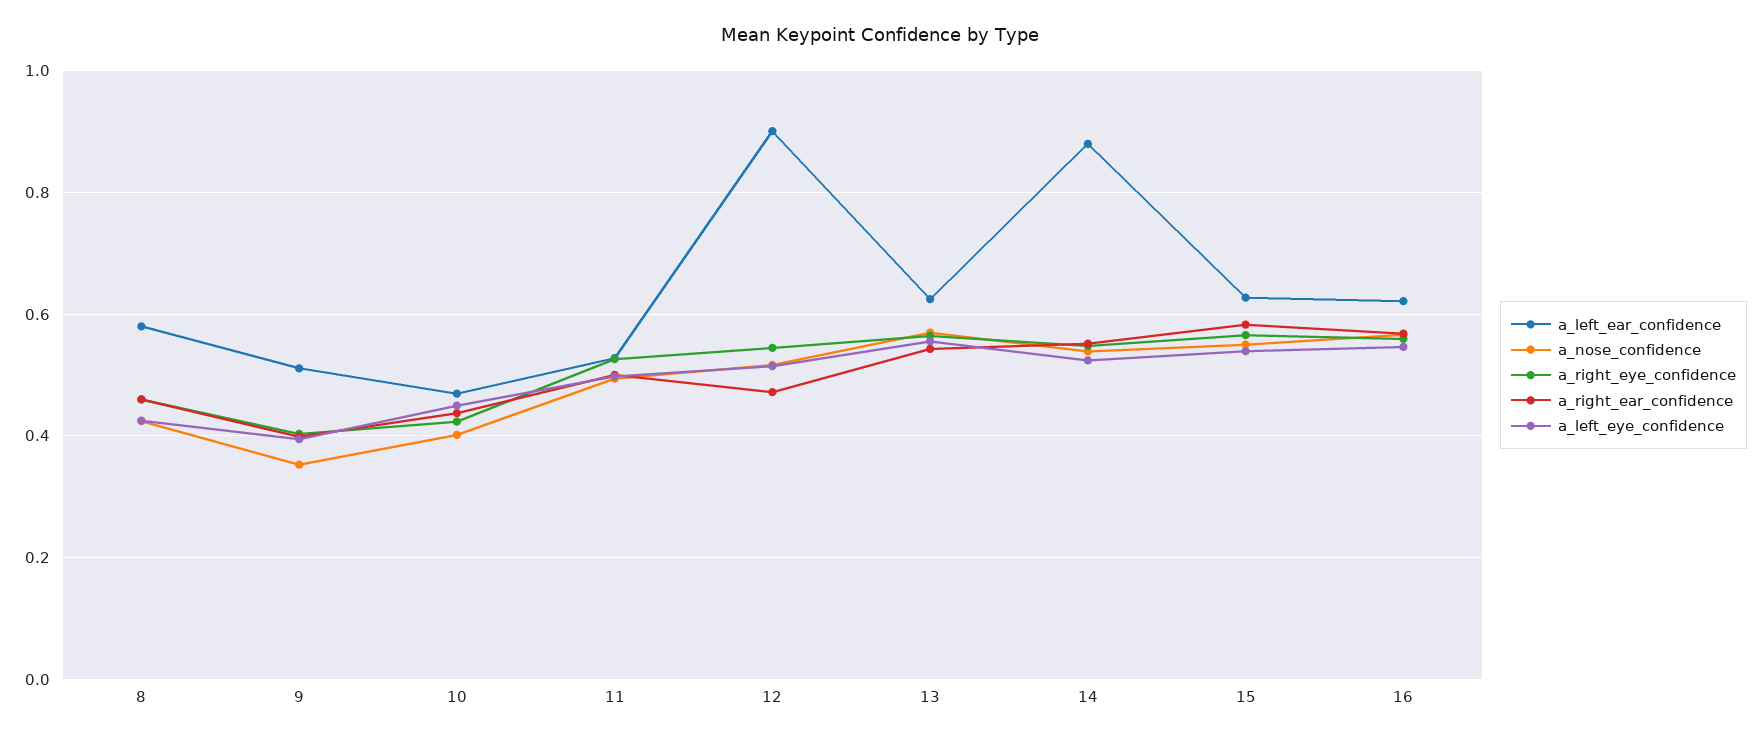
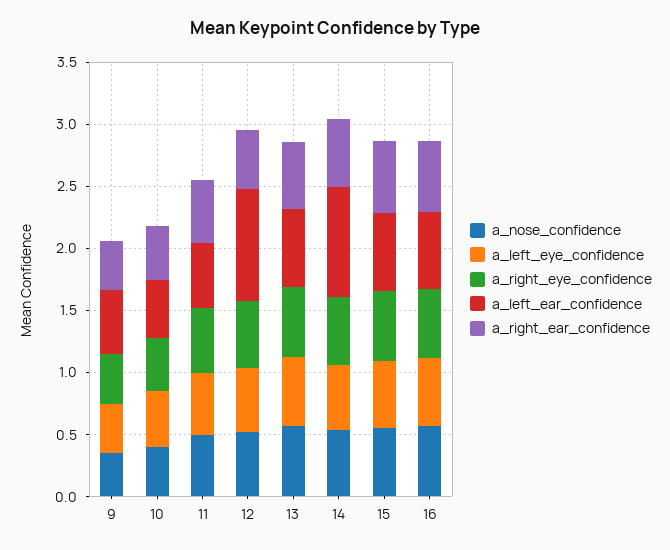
a_left_ear_confidence, 8: 0.58 -> none
a_nose_confidence, 8: 0.42 -> none
a_right_eye_confidence, 8: 0.46 -> none
a_right_ear_confidence, 8: 0.46 -> none
a_left_eye_confidence, 8: 0.42 -> none

